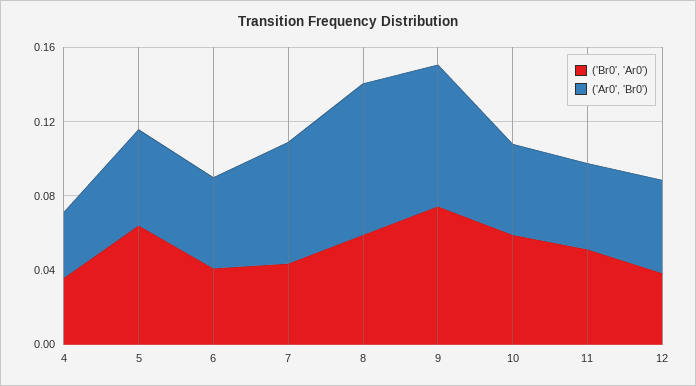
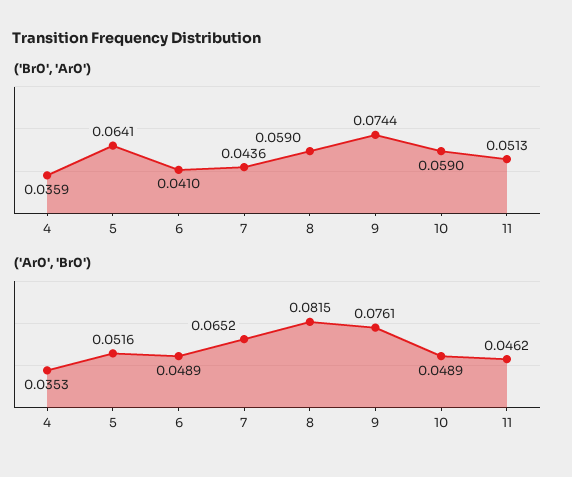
('Br0', 'Ar0'), 12: 0.04 -> none
('Ar0', 'Br0'), 12: 0.05 -> none

